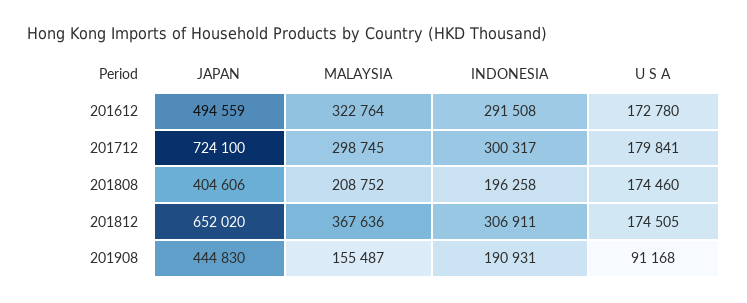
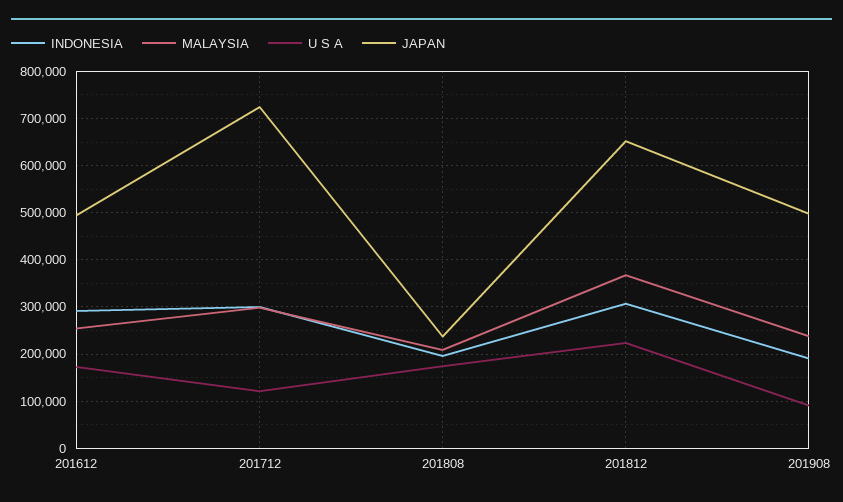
MALAYSIA, 201612: 322764 -> 260000
U S A, 201712: 179841 -> 120000
JAPAN, 201808: 404606 -> 240000
U S A, 201812: 174505 -> 220000
JAPAN, 201908: 444830 -> 500000
MALAYSIA, 201908: 155487 -> 240000

